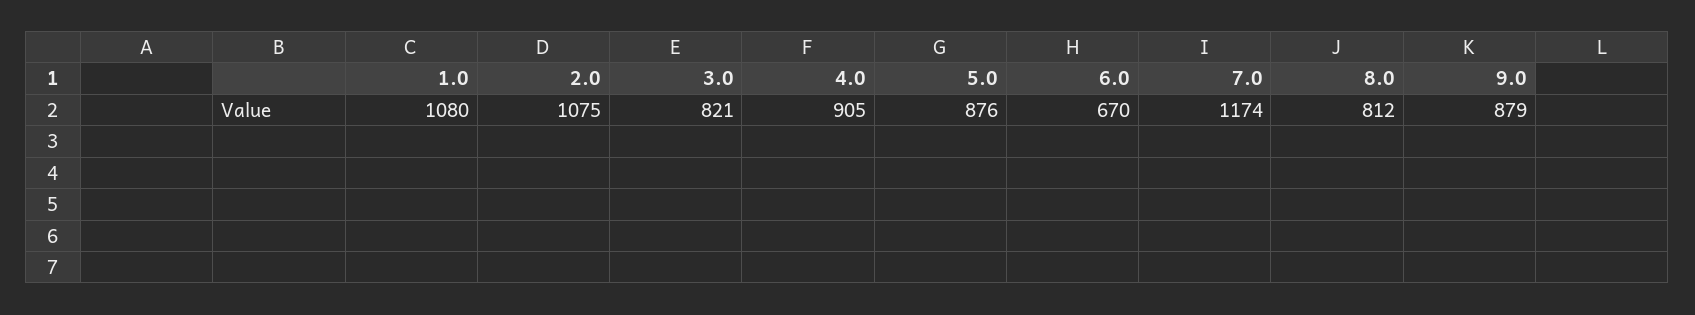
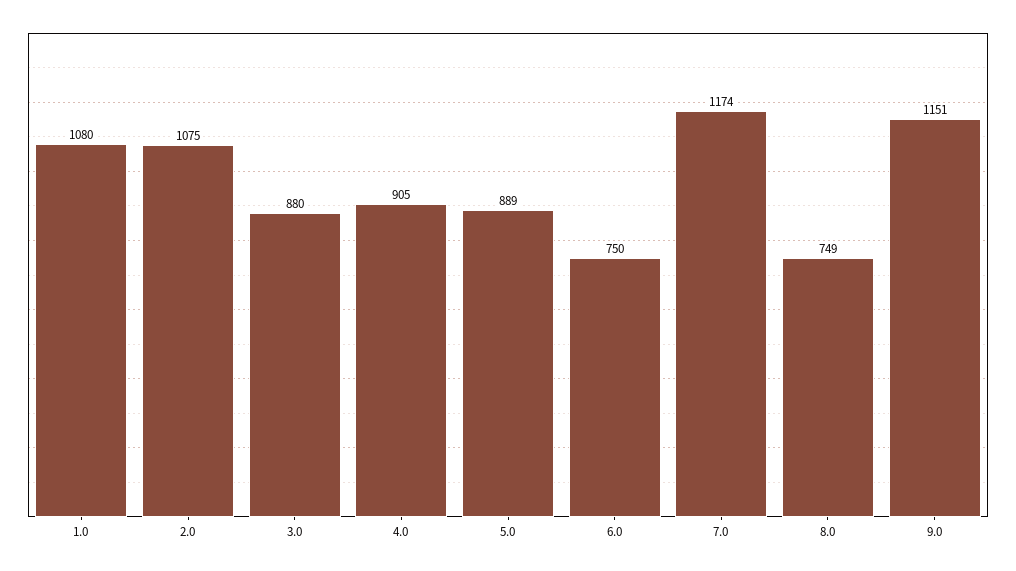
3.0: 821 -> 880
5.0: 876 -> 889
6.0: 670 -> 750
8.0: 812 -> 749
9.0: 879 -> 1151

